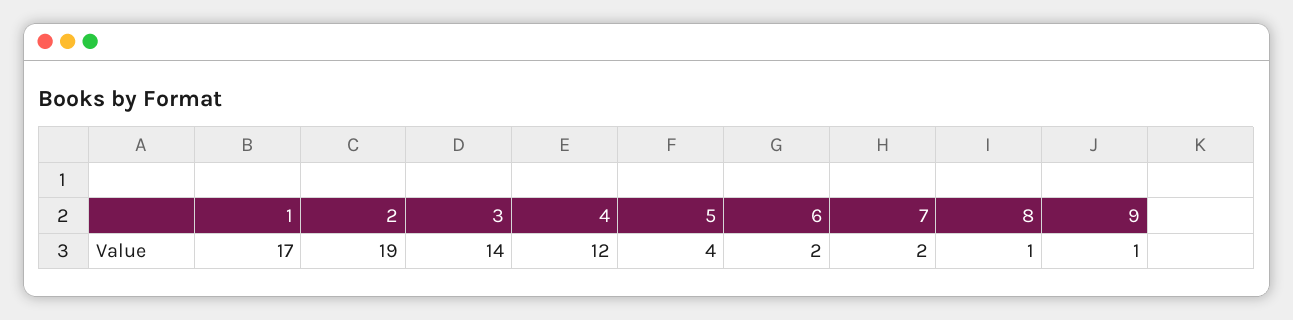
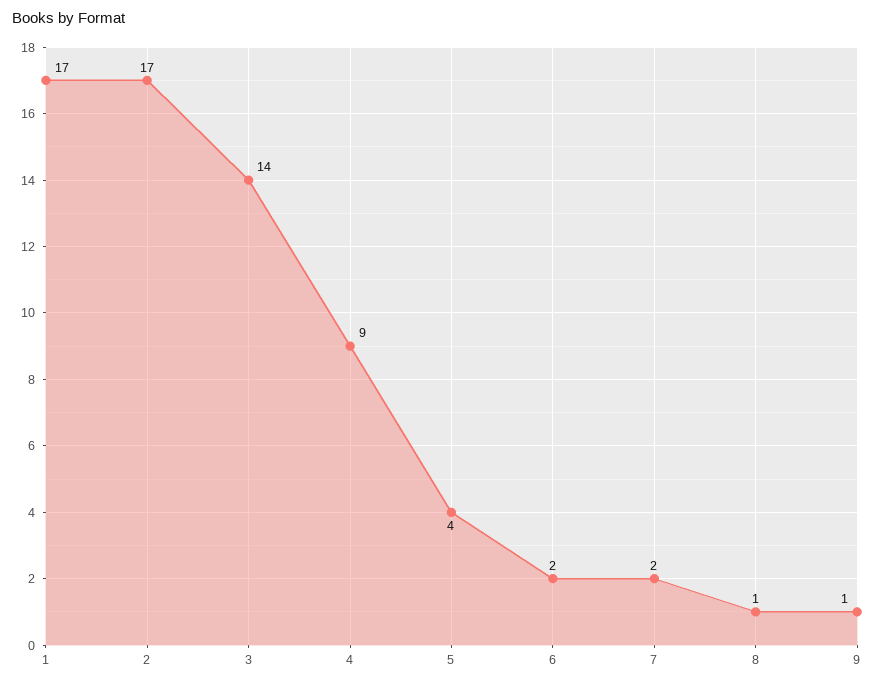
2: 19 -> 17
4: 12 -> 9

